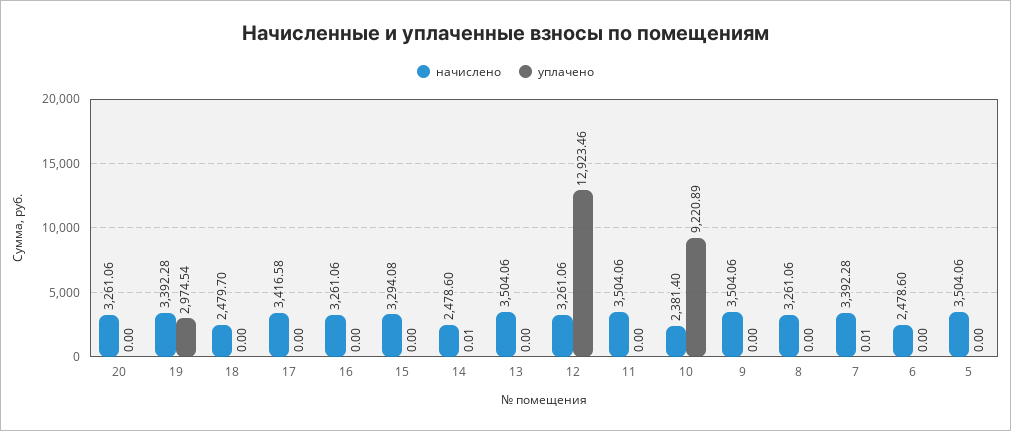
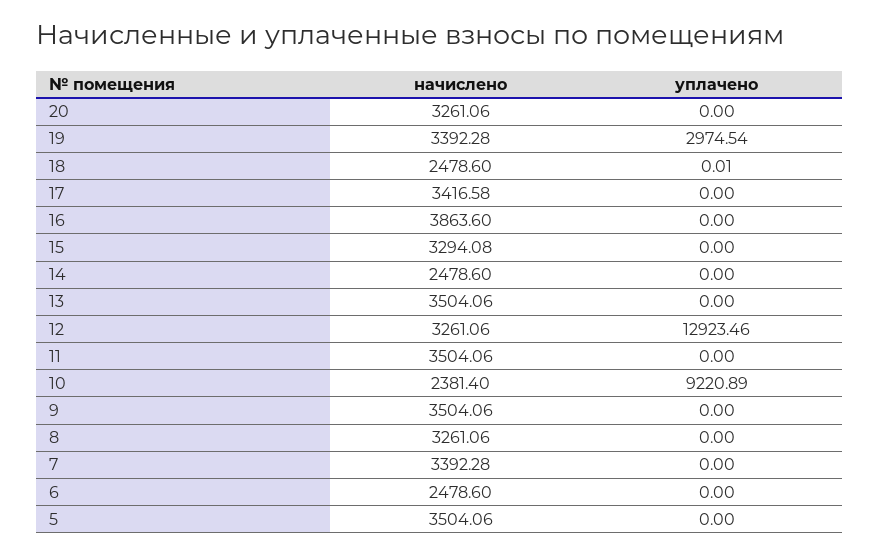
начислено, 18: 2479.7 -> 2478.6
уплачено, 18: 0 -> 0.01
начислено, 16: 3261.06 -> 3863.6
уплачено, 14: 0.01 -> 0
уплачено, 7: 0.01 -> 0

